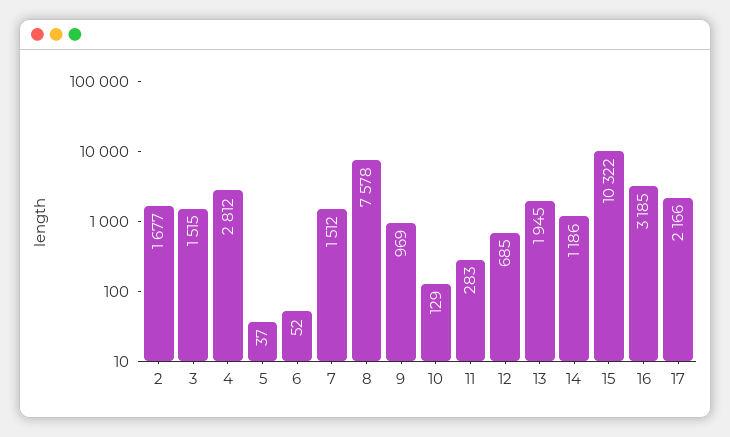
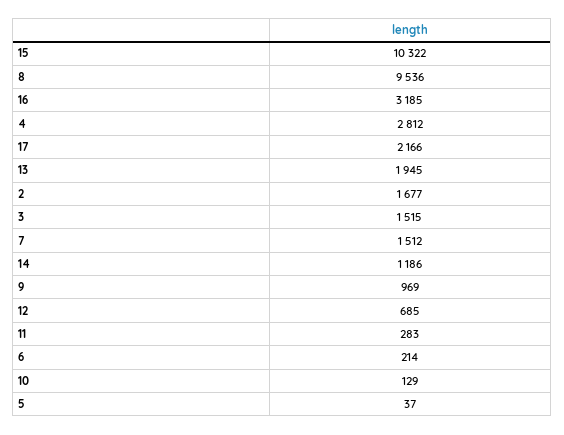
6: 52 -> 214
8: 7578 -> 9536

